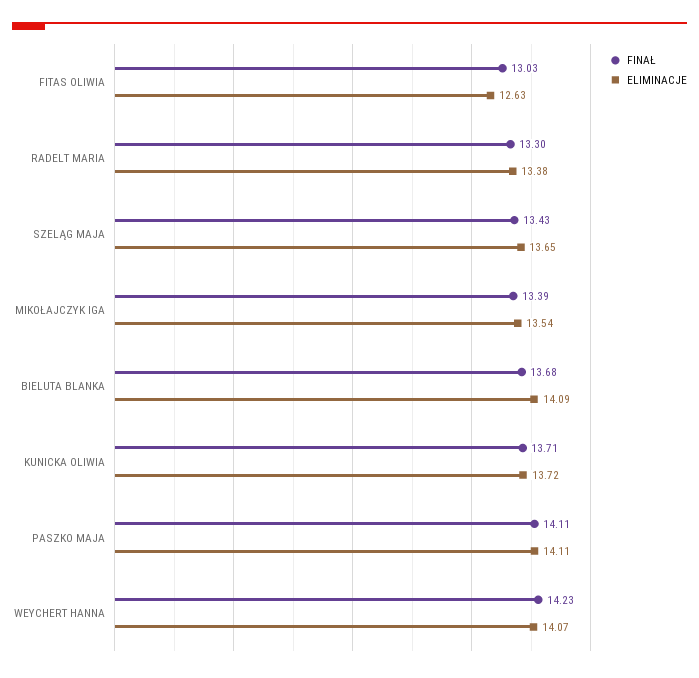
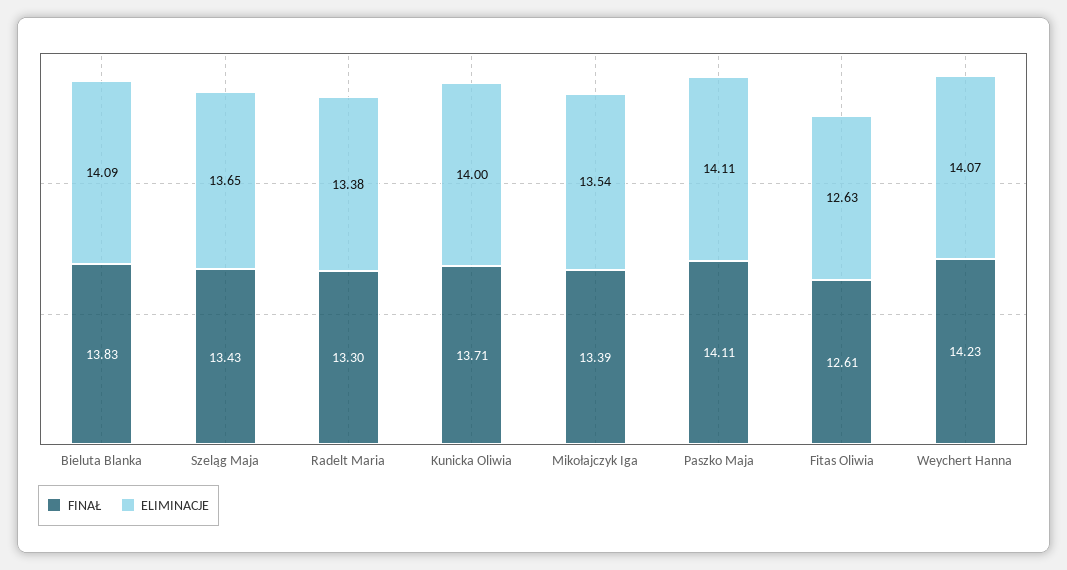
FINAŁ, FITAS OLIWIA: 13.03 -> 12.61
FINAŁ, BIELUTA BLANKA: 13.68 -> 13.83
ELIMINACJE, KUNICKA OLIWIA: 13.72 -> 14

